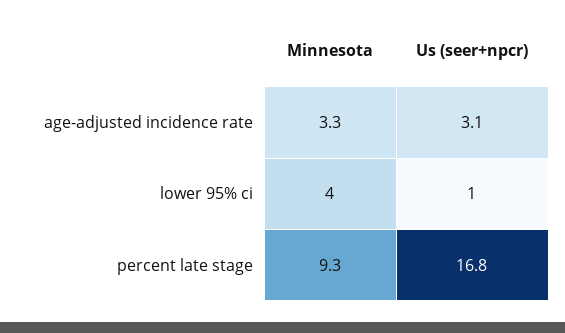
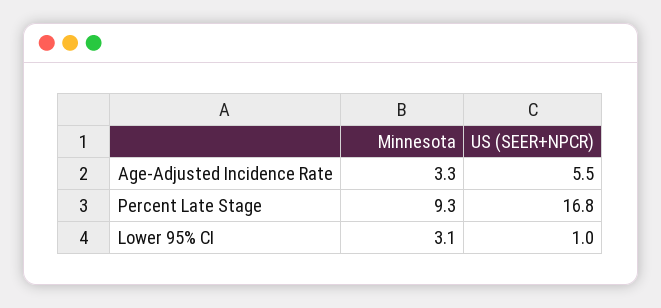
Us (seer+npcr), age-adjusted incidence rate: 3.1 -> 5.5
Minnesota, lower 95% ci: 4 -> 3.1

